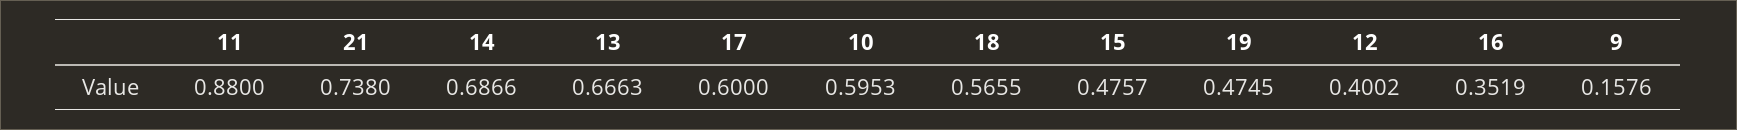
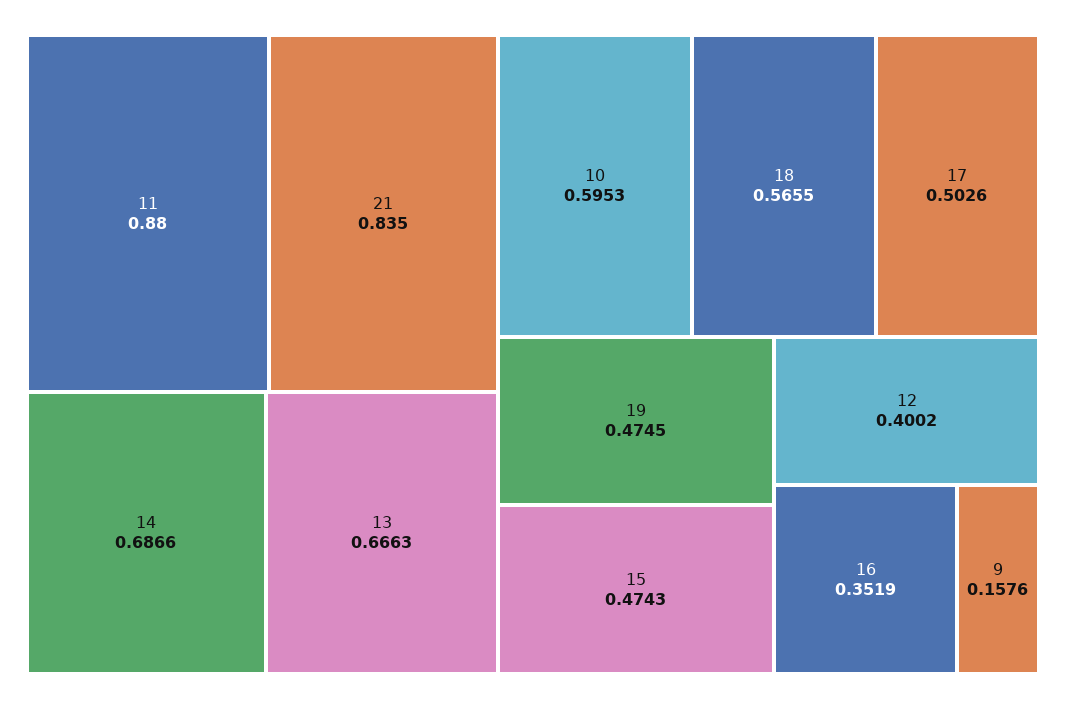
21: 0.738 -> 0.835
17: 0.6 -> 0.5026
15: 0.4757 -> 0.4743

